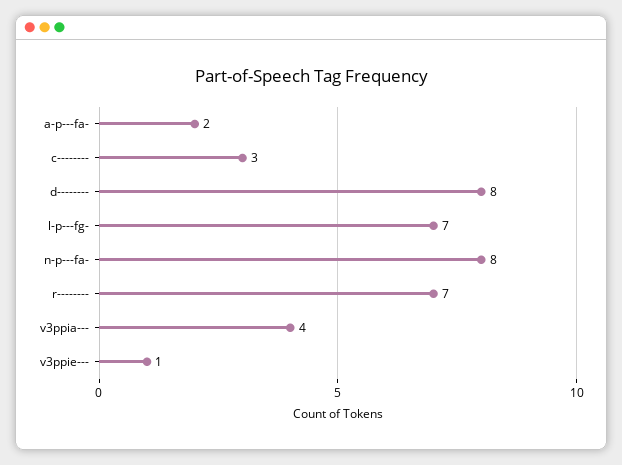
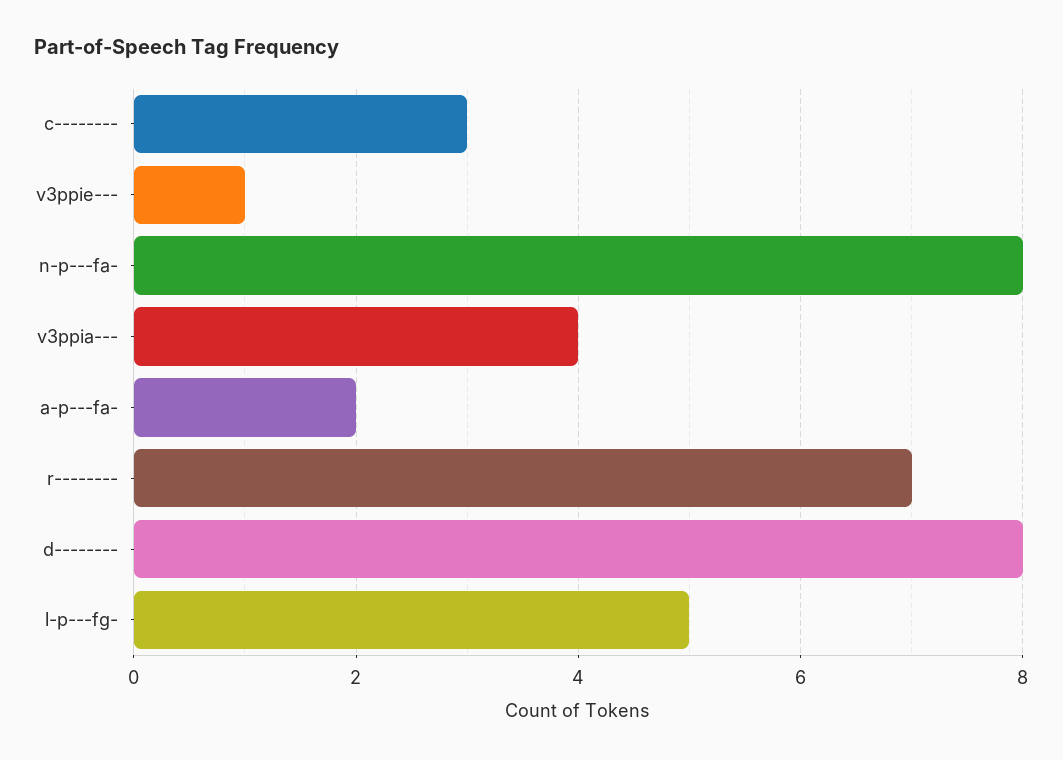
l-p---fg-: 7 -> 5

